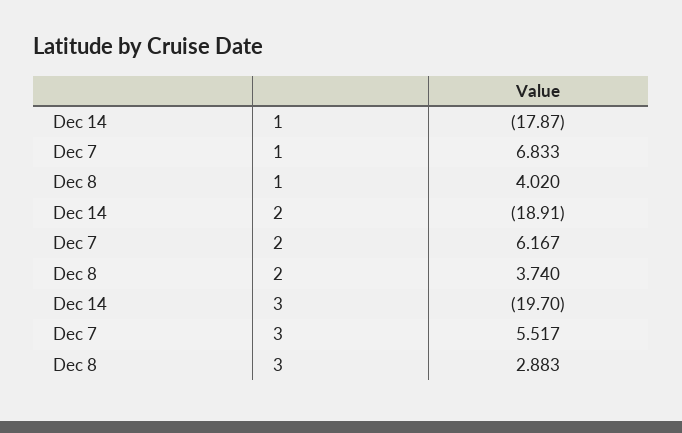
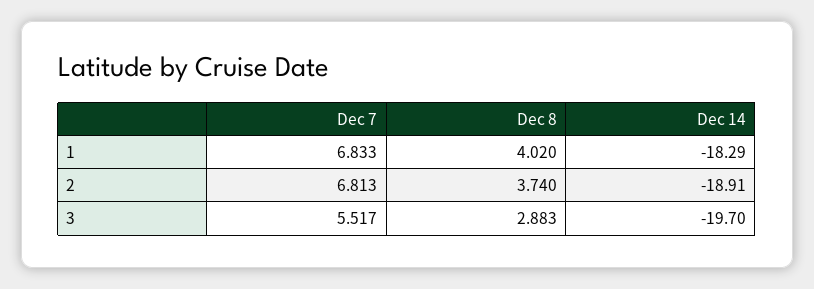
Dec 14, 1: -17.87 -> -18.29
Dec 7, 2: 6.167 -> 6.813

